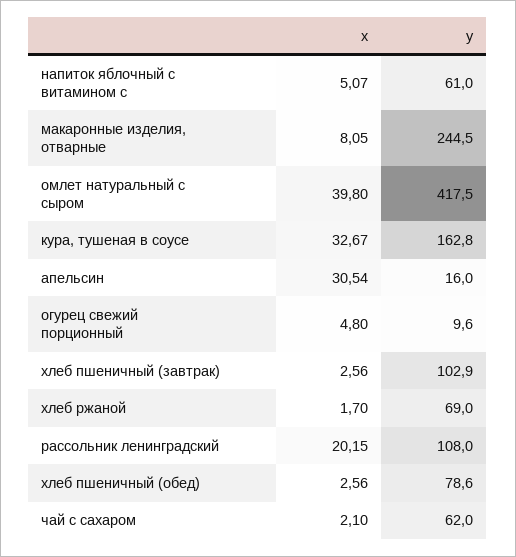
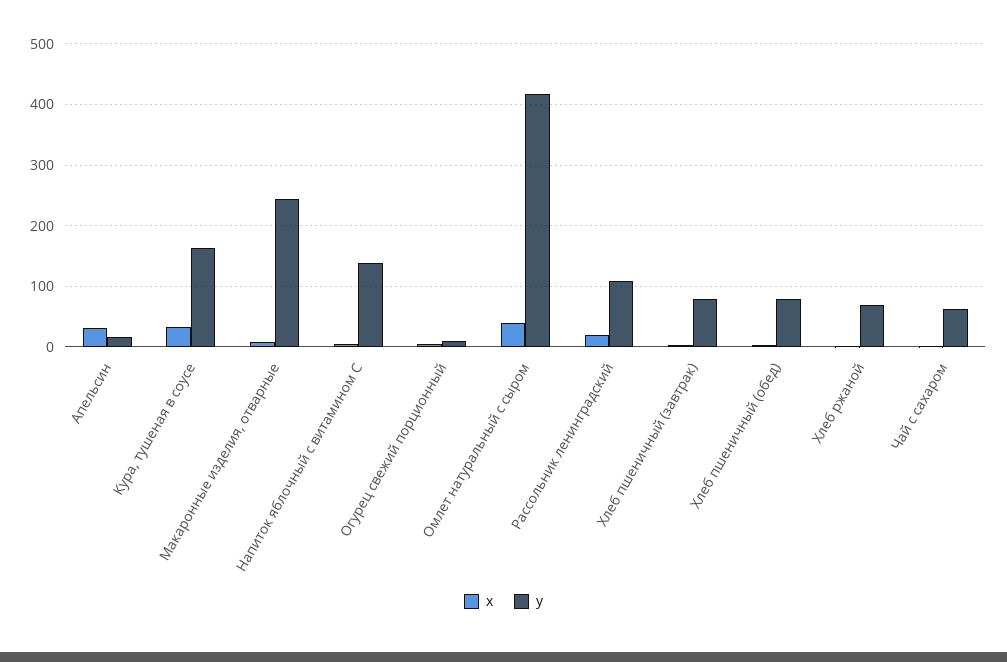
y, напиток яблочный с витамином с: 61 -> 140
y, хлеб пшеничный (завтрак): 102.9 -> 80

